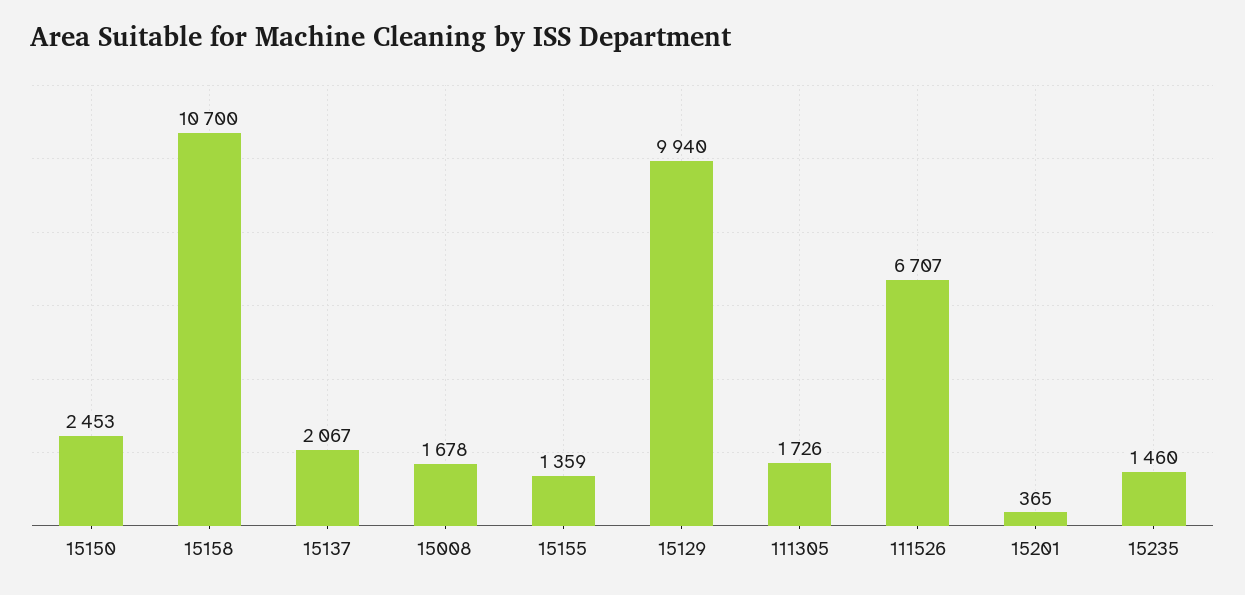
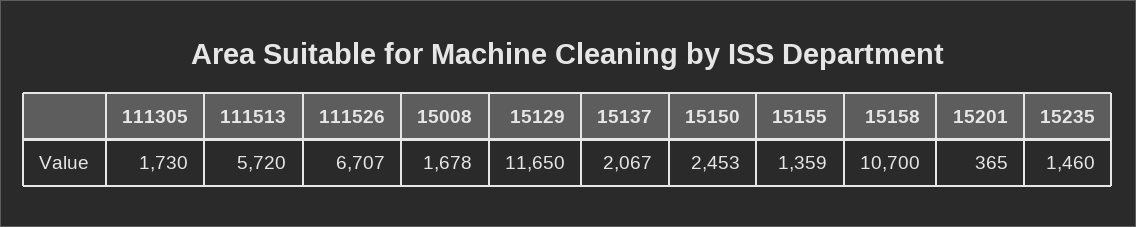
15129: 9940 -> 11650
111305: 1726 -> 1730
111513: none -> 5720

